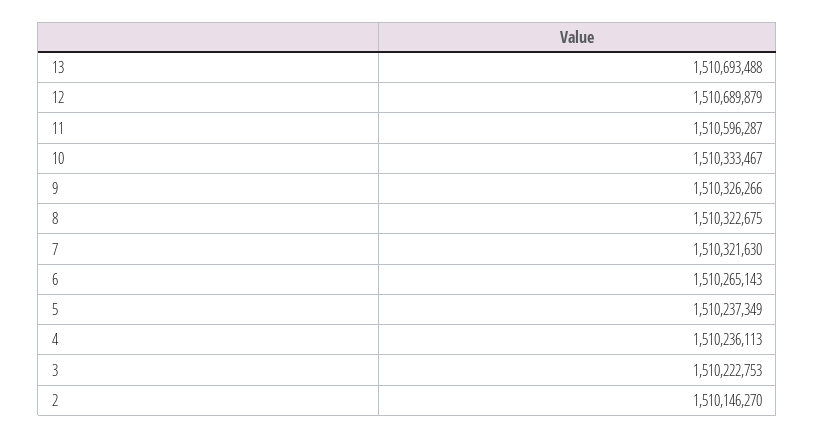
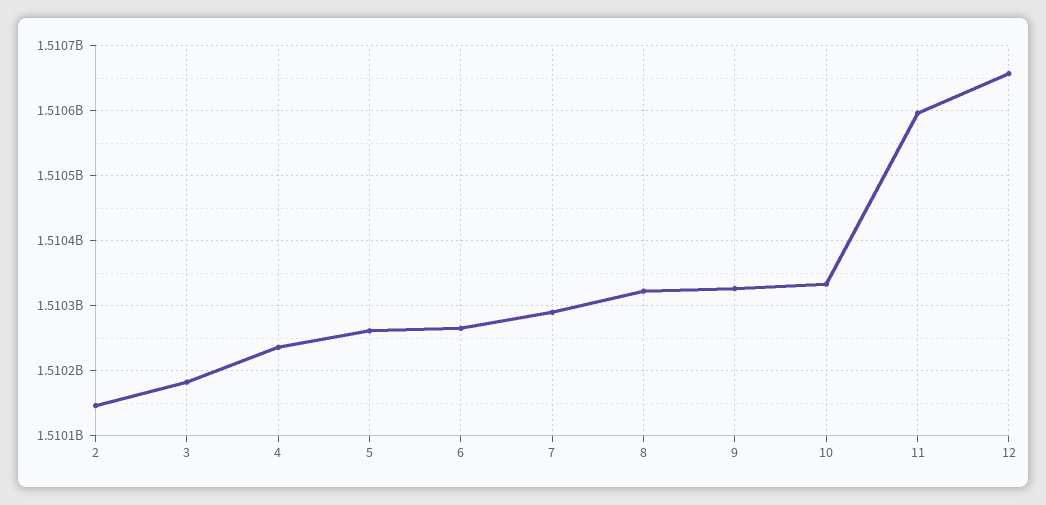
13: 1510693488 -> none
12: 1510689879 -> 1510660000
7: 1510321630 -> 1510290000
5: 1510237349 -> 1510260000
3: 1510222753 -> 1510180000

